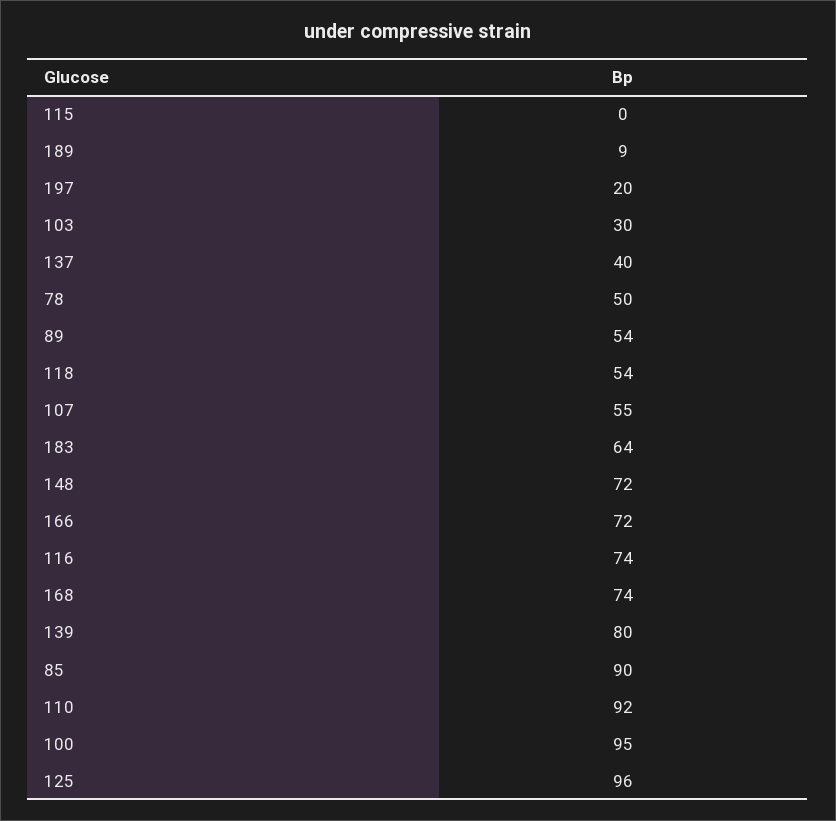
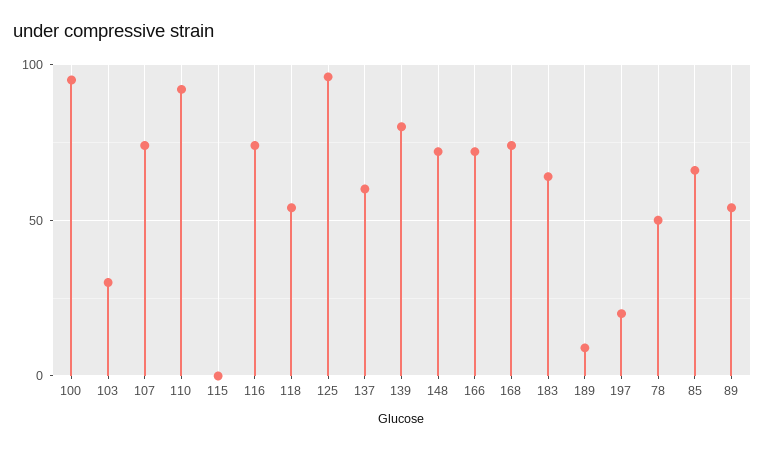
137: 40 -> 60
107: 55 -> 75
85: 90 -> 65

